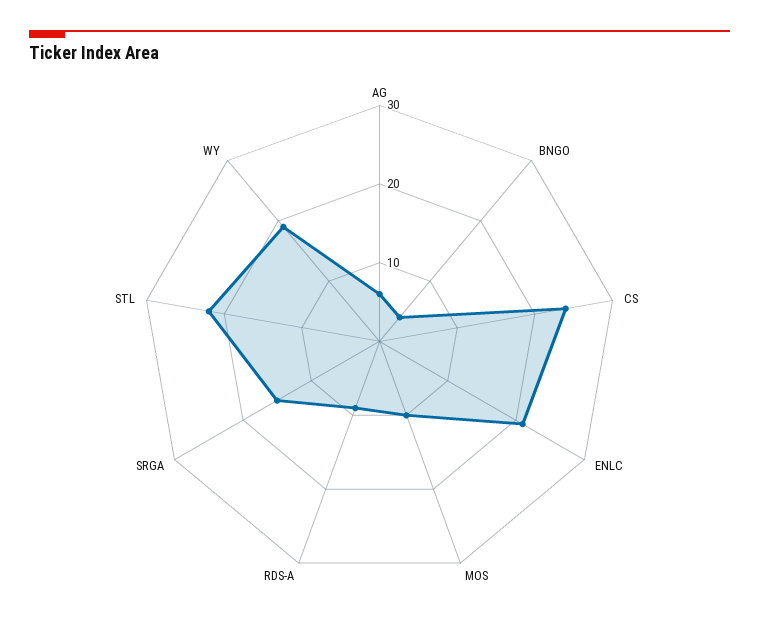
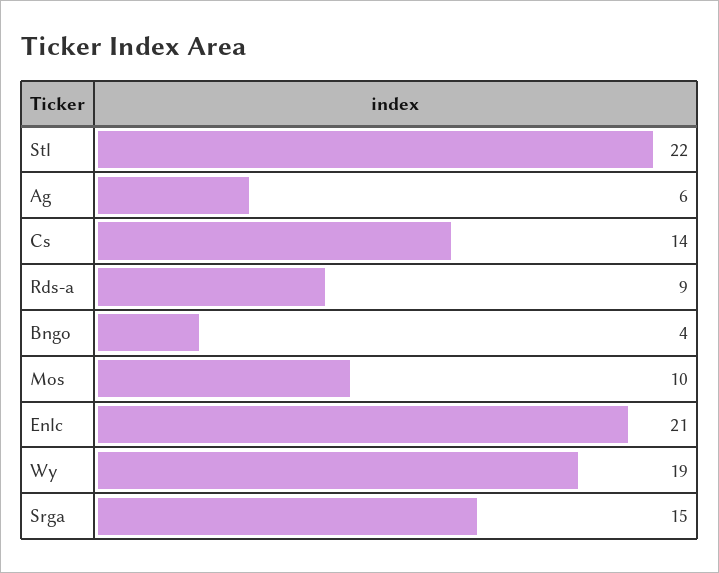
CS: 25 -> 14

